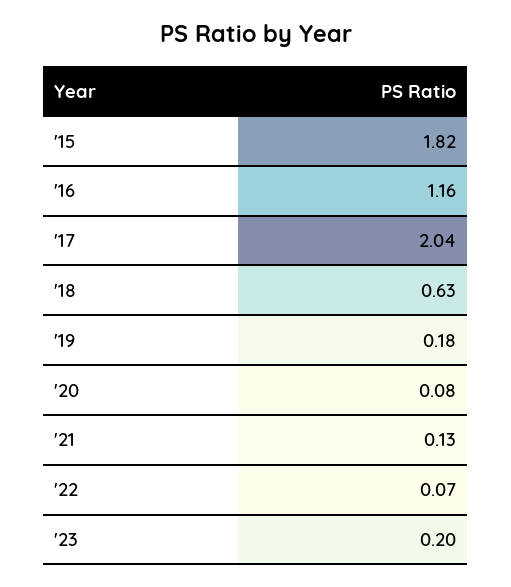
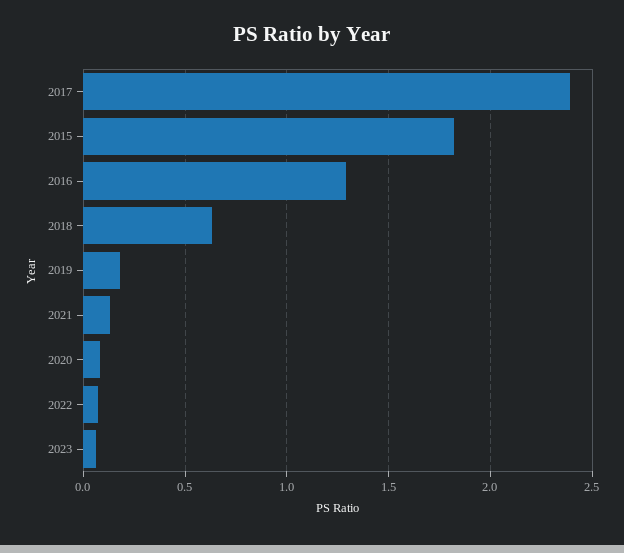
'16: 1.16 -> 1.3
'17: 2.04 -> 2.4
'23: 0.2 -> 0.05

